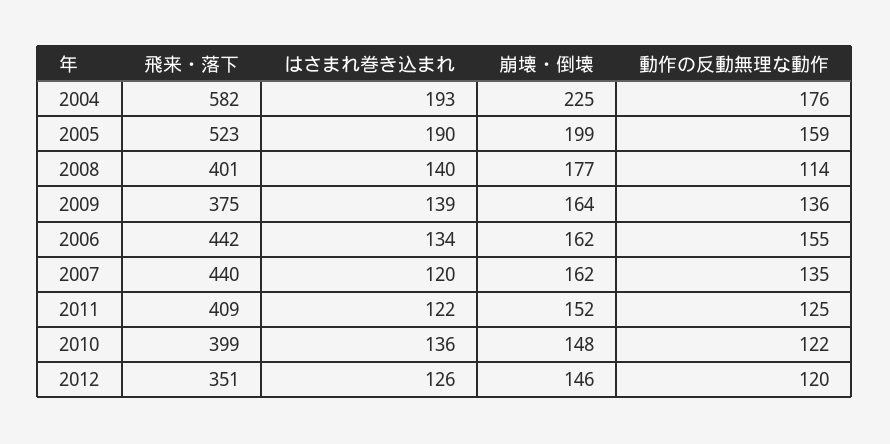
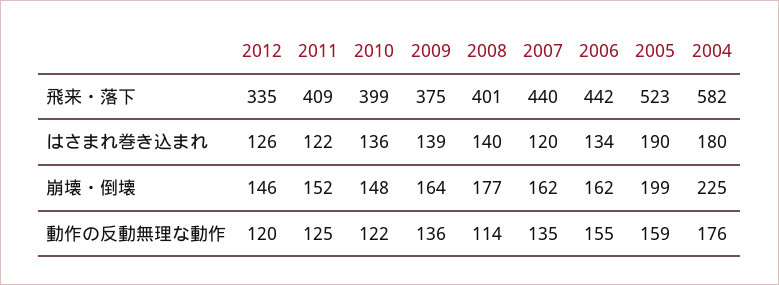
はさまれ巻き込まれ, 2004: 193 -> 180
飛来・落下, 2012: 351 -> 335

